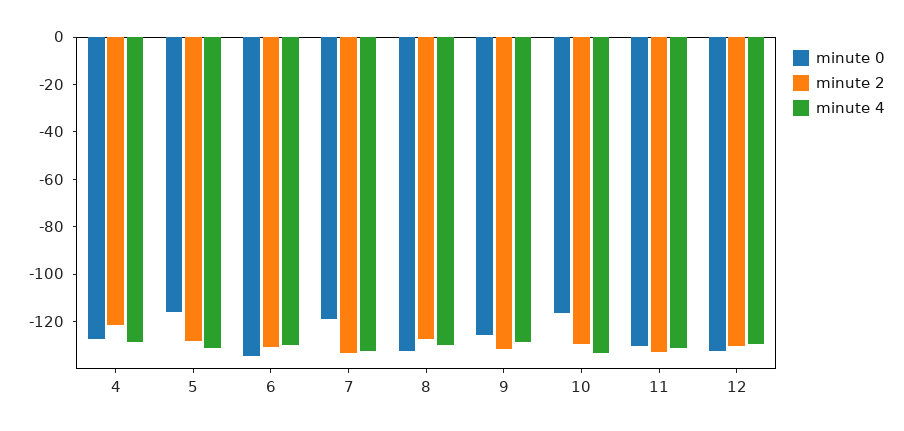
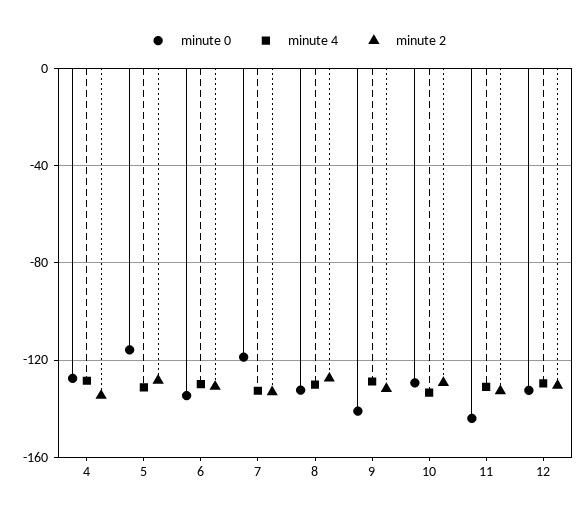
minute 2, 4: -120 -> -135
minute 0, 9: -125 -> -140
minute 0, 10: -115 -> -130
minute 0, 11: -130 -> -145

